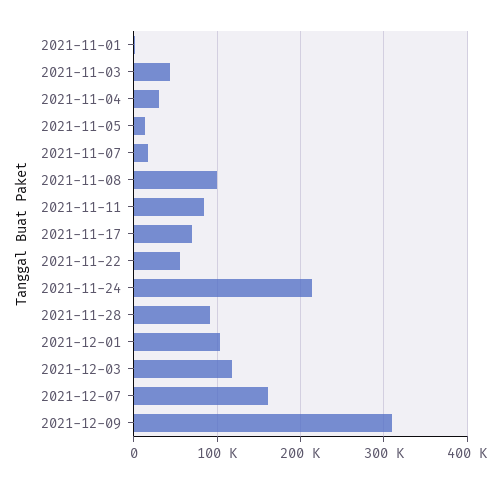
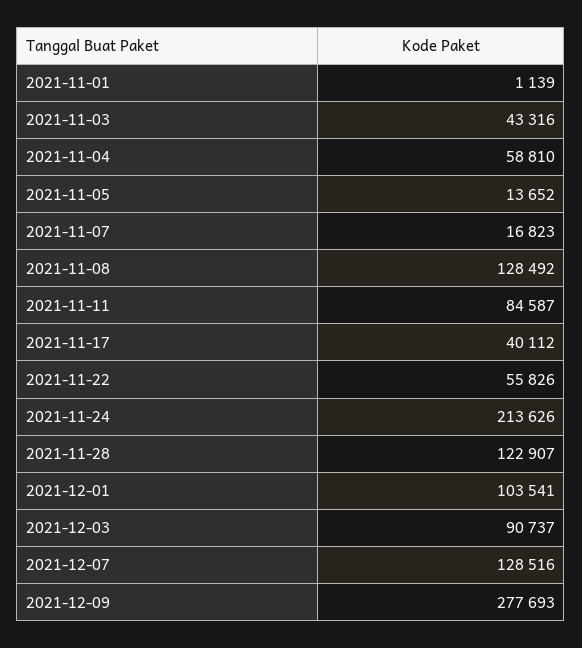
2021-11-04: 30000 -> 58810
2021-11-08: 100000 -> 128492
2021-11-17: 70000 -> 40112
2021-11-28: 90000 -> 122907
2021-12-03: 120000 -> 90737
2021-12-07: 160000 -> 128516
2021-12-09: 310000 -> 277693

